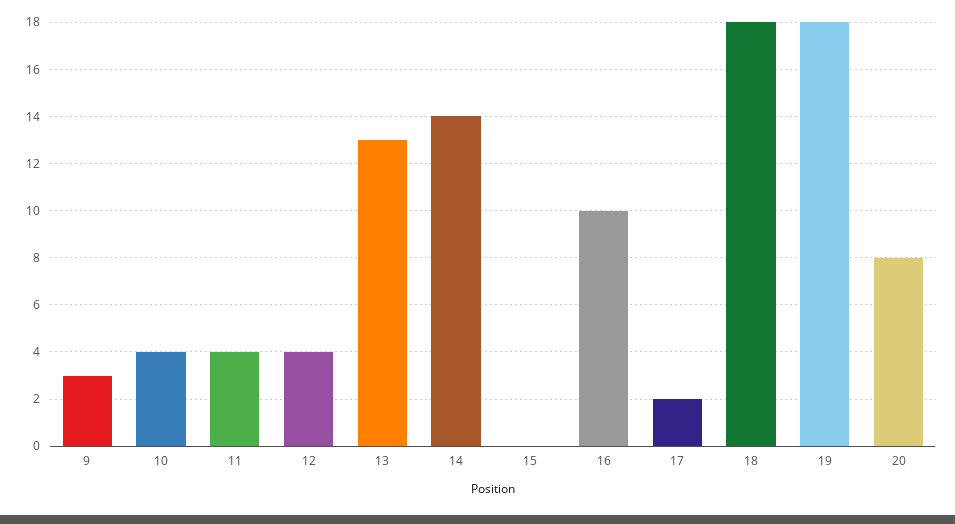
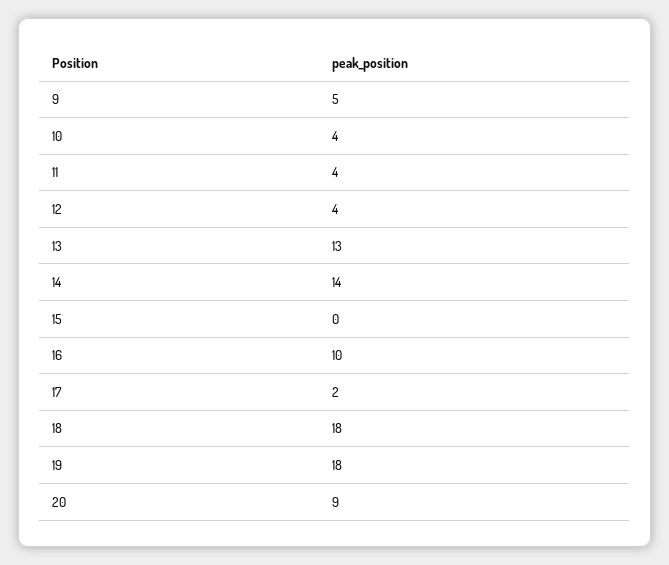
9: 3 -> 5
20: 8 -> 9

